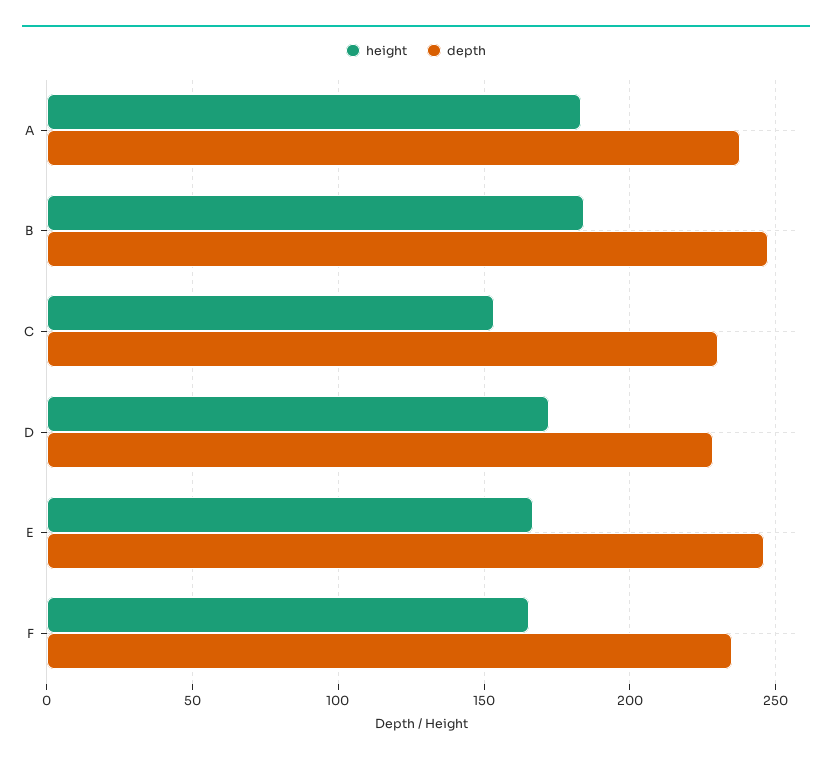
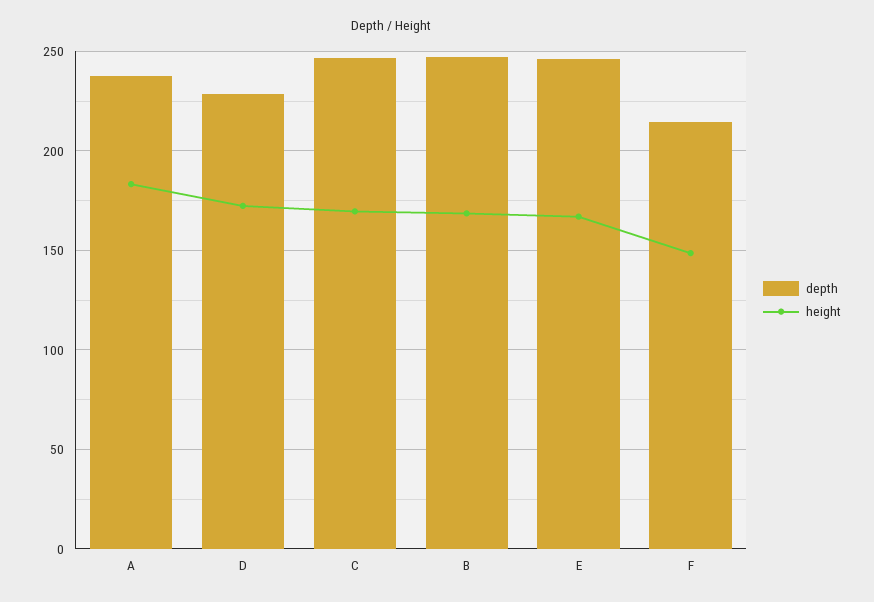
height, B: 185 -> 170
height, C: 155 -> 170
depth, C: 230 -> 245
height, F: 165 -> 150
depth, F: 235 -> 215

